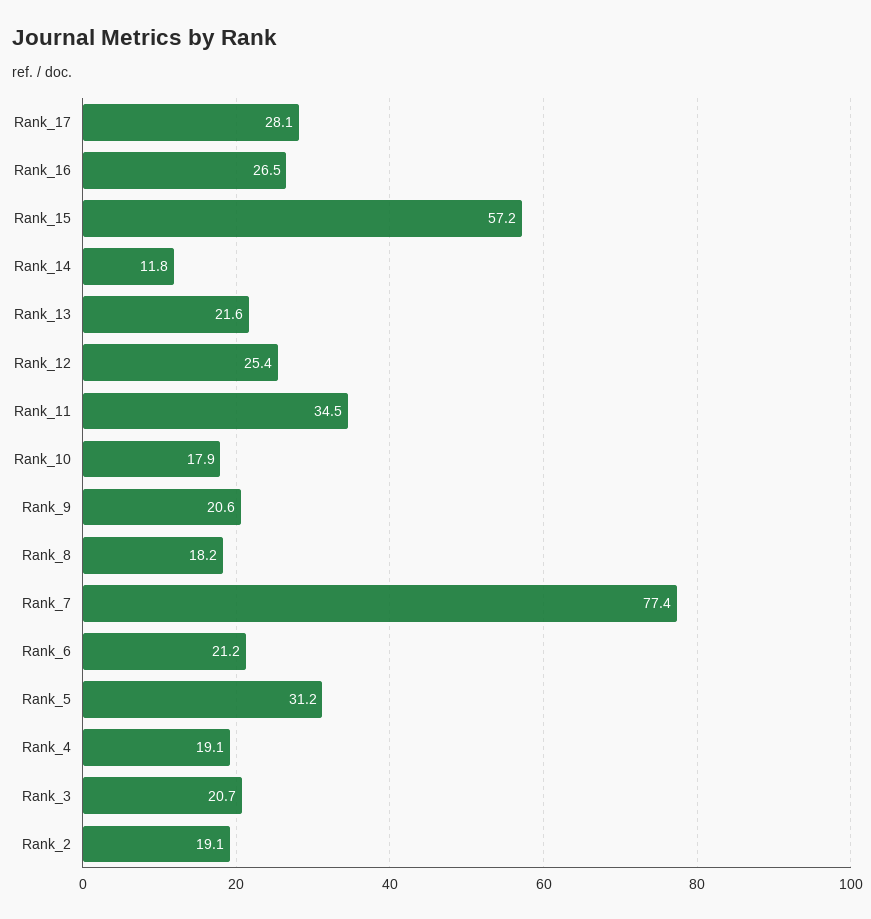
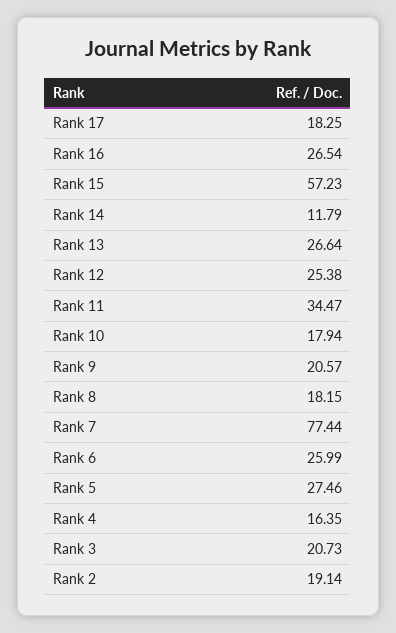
Rank_17: 28.1 -> 18.25
Rank_13: 21.6 -> 26.64
Rank_6: 21.2 -> 25.99
Rank_5: 31.2 -> 27.46
Rank_4: 19.1 -> 16.35

